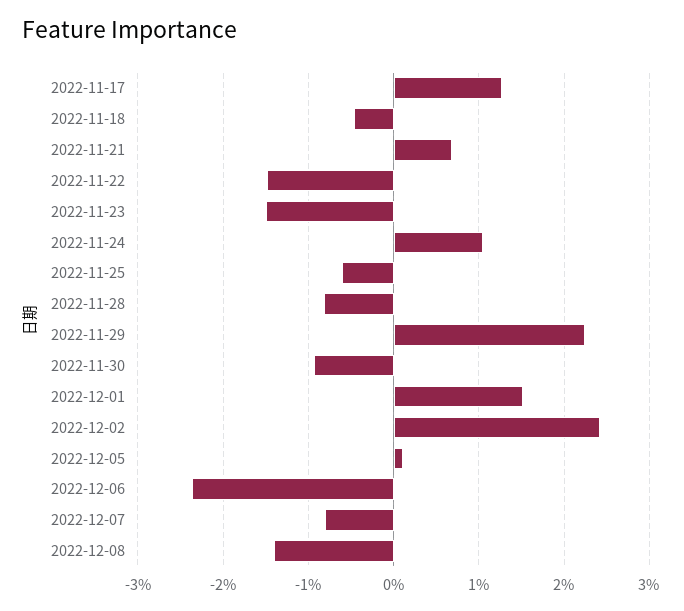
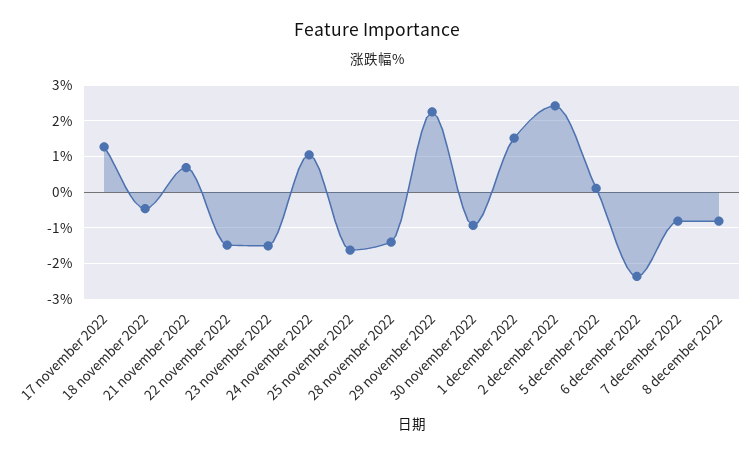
2022-11-25: -0.6 -> -1.6
2022-11-28: -0.8 -> -1.4
2022-12-08: -1.4 -> -0.8

